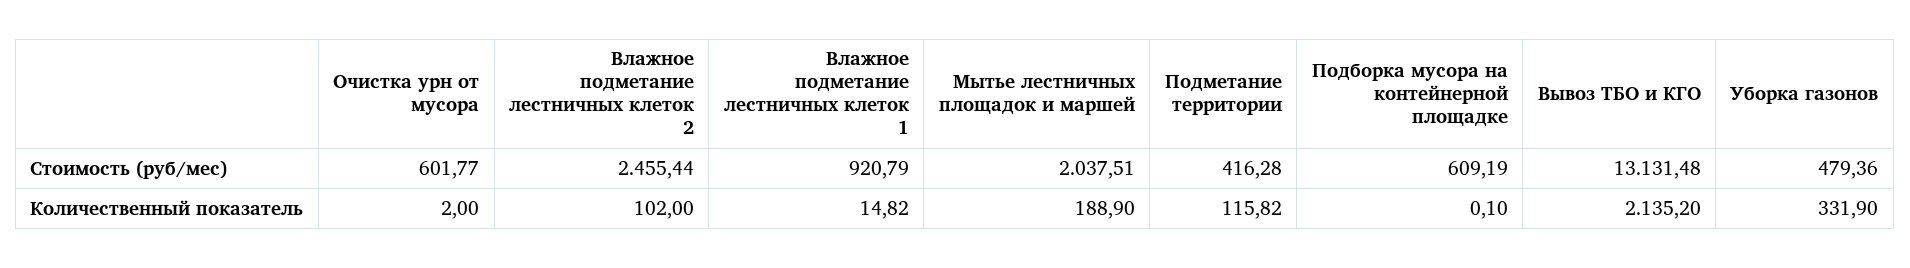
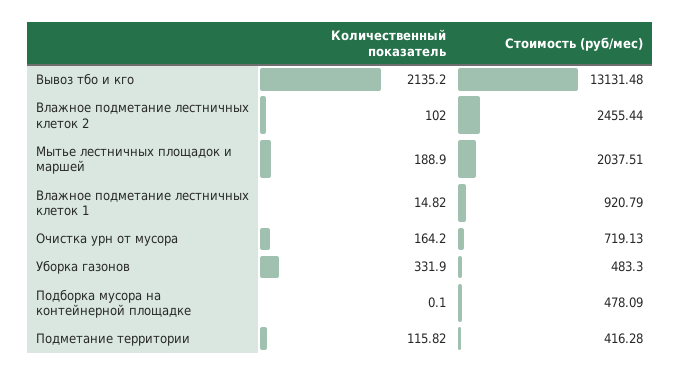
Очистка урн от мусора, Стоимость (руб/мес): 601.77 -> 719.13
Подборка мусора на контейнерной площадке, Стоимость (руб/мес): 609.19 -> 478.09
Уборка газонов, Стоимость (руб/мес): 479.36 -> 483.3
Очистка урн от мусора, Количественный показатель: 2 -> 164.2

